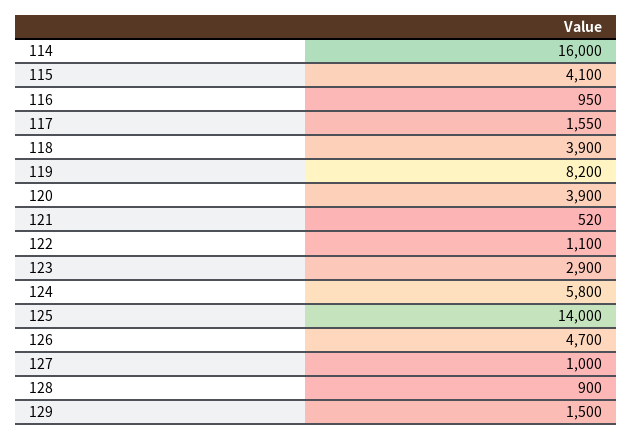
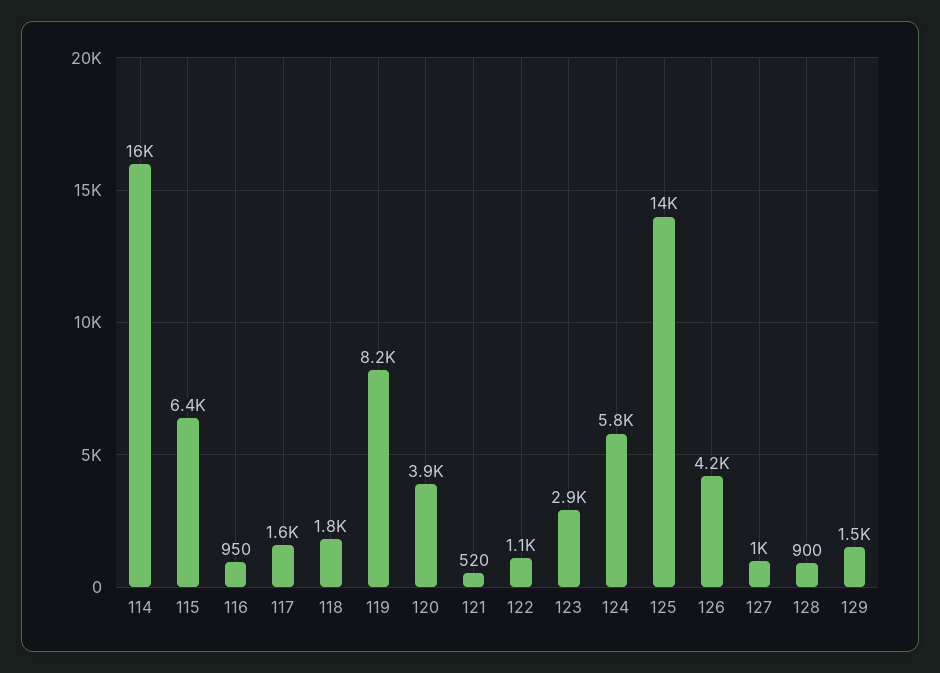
115: 4100 -> 6400
118: 3900 -> 1800
126: 4700 -> 4200

